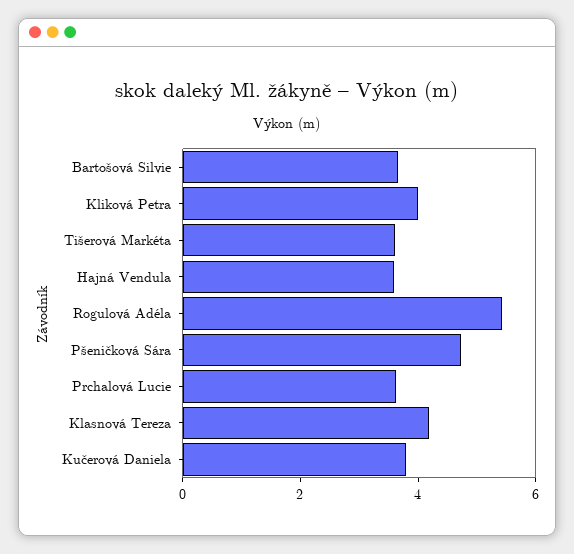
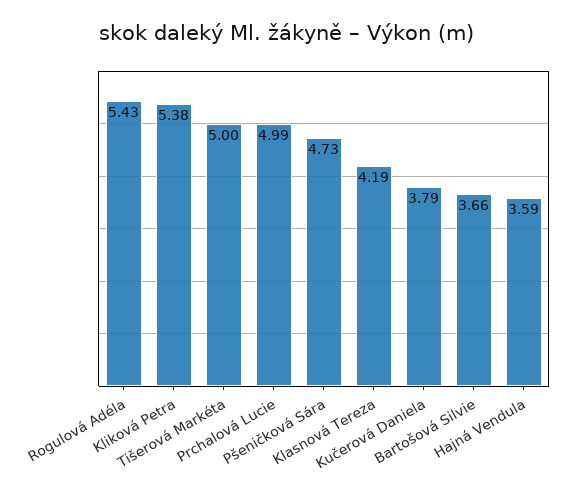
Kliková Petra: 4 -> 5.38
Tišerová Markéta: 3.5 -> 5
Prchalová Lucie: 3.5 -> 4.99

